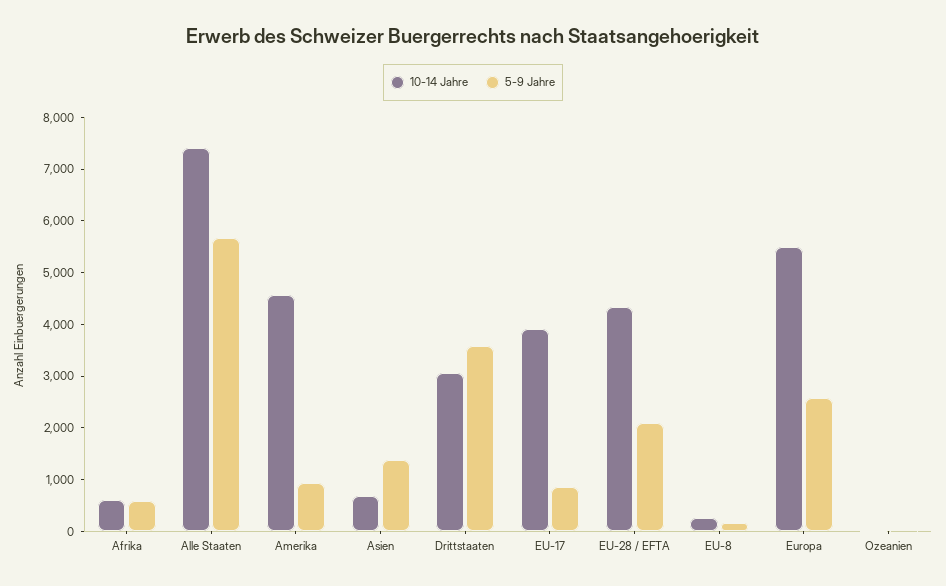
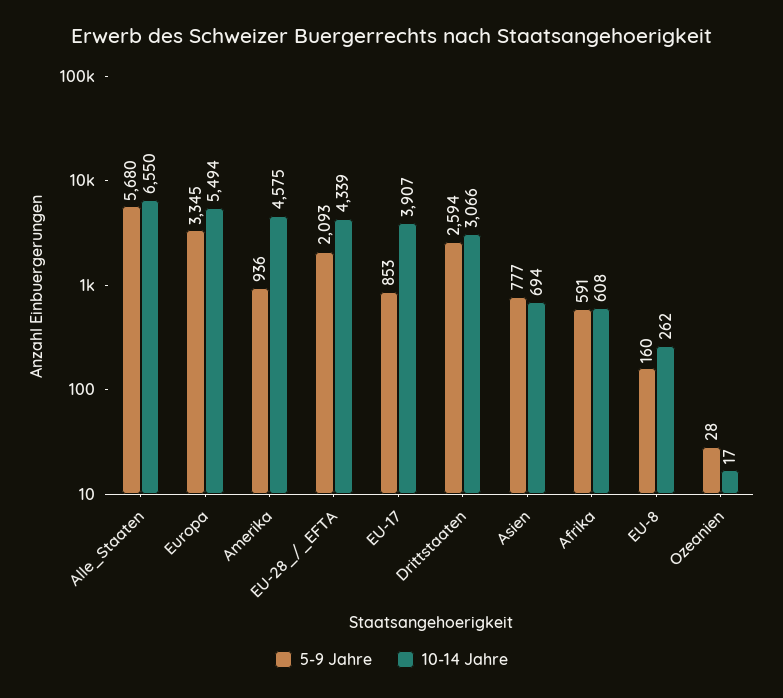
10-14 Jahre, Alle Staaten: 7400 -> 6550
5-9 Jahre, Asien: 1400 -> 777
5-9 Jahre, Drittstaaten: 3600 -> 2594
5-9 Jahre, Europa: 2600 -> 3345

